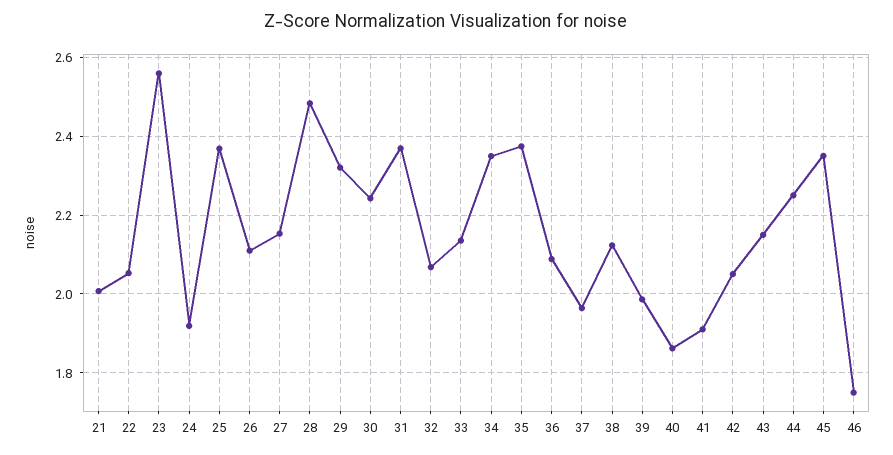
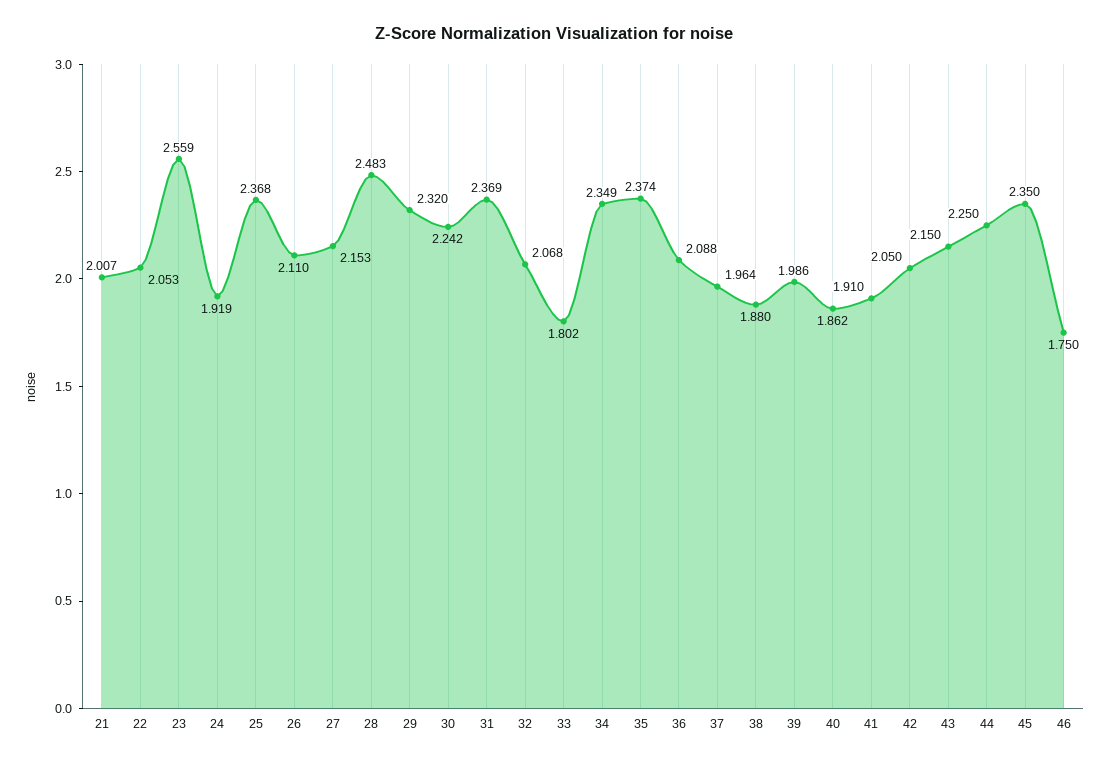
33: 2.14 -> 1.802
38: 2.12 -> 1.88

